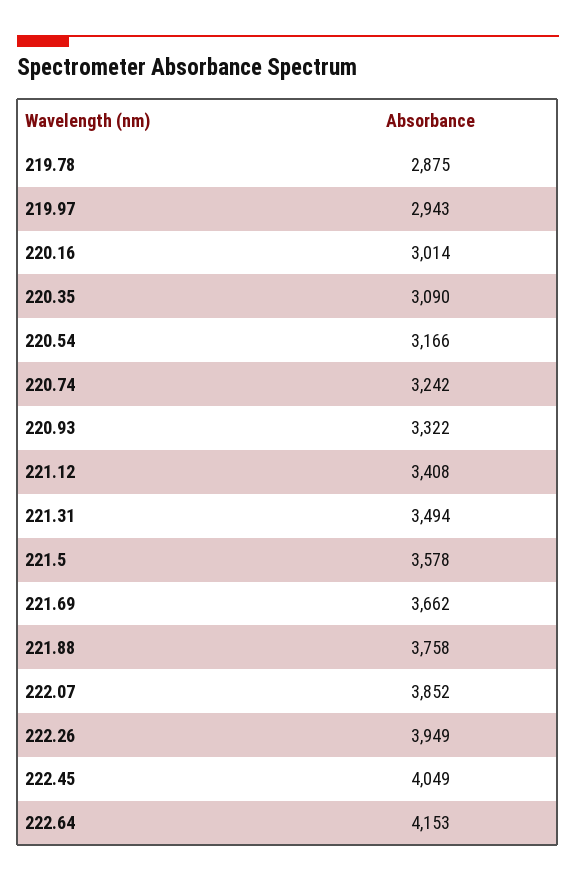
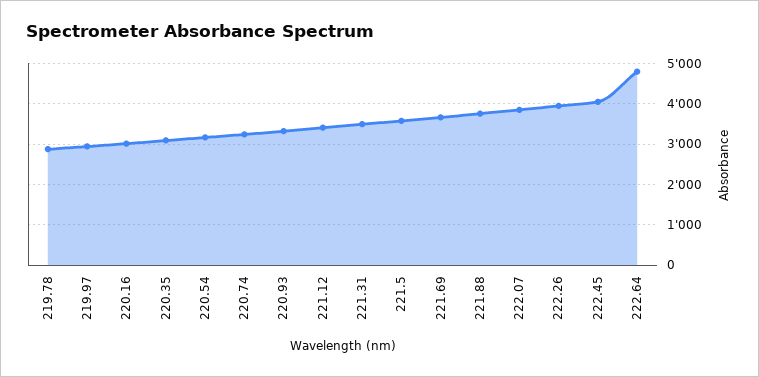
222.64: 4153 -> 4800

